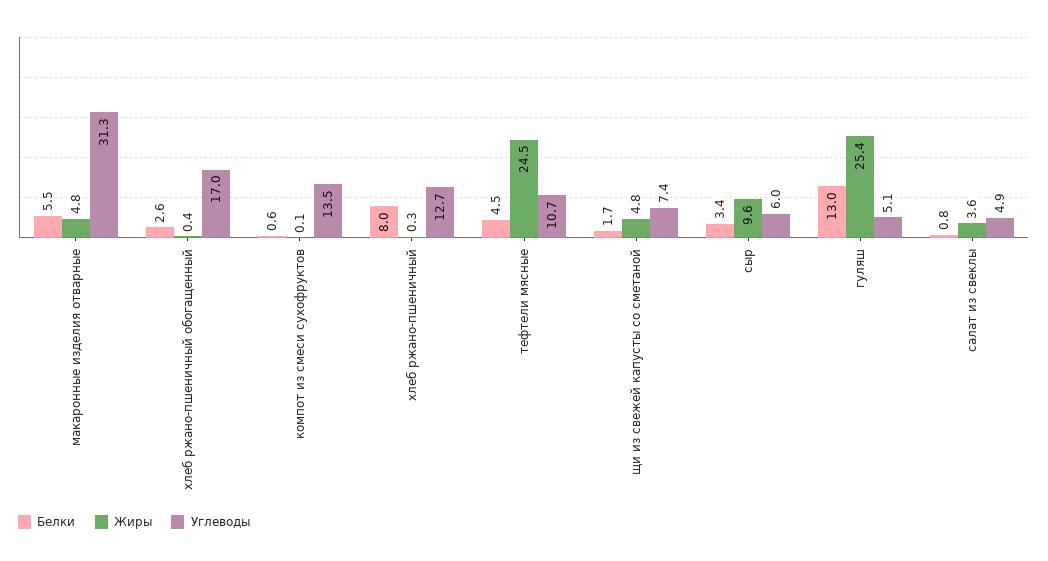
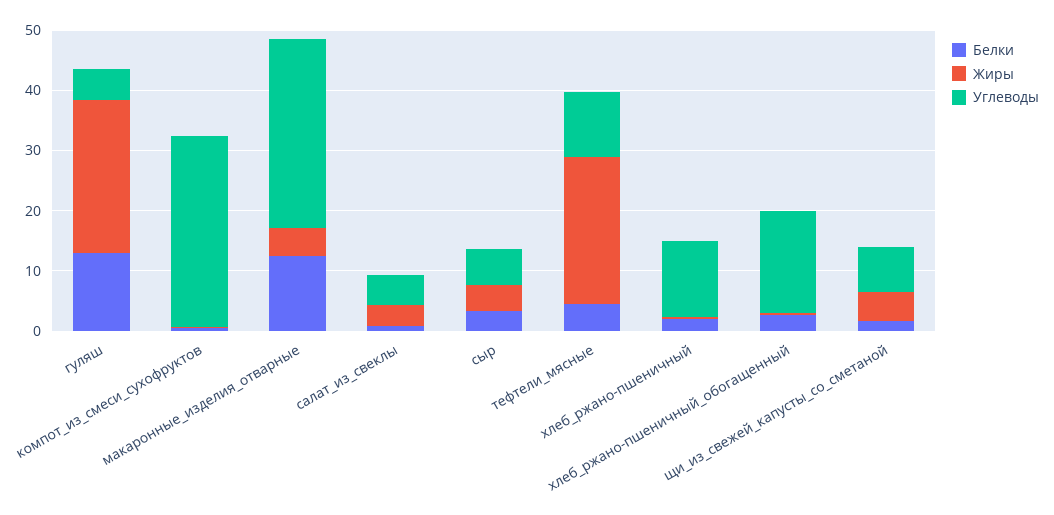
Белки, макаронные изделия отварные: 5.5 -> 12
Углеводы, компот из смеси сухофруктов: 13.5 -> 32
Белки, хлеб ржано-пшеничный: 8 -> 2
Жиры, сыр: 9.6 -> 4

